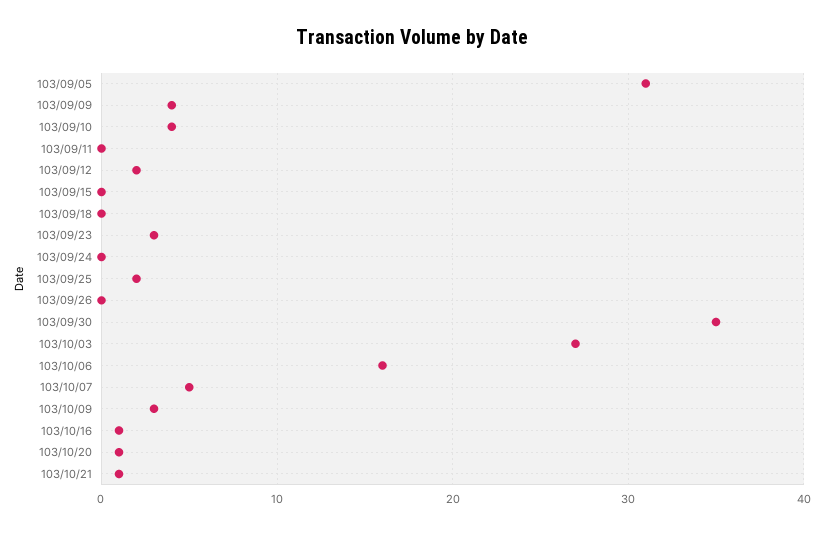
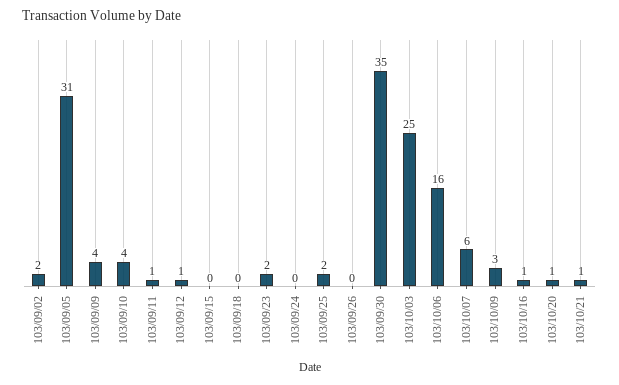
103/09/11: 0 -> 1
103/09/12: 2 -> 1
103/09/23: 3 -> 2
103/10/03: 27 -> 25
103/10/07: 5 -> 6
103/09/02: none -> 2

